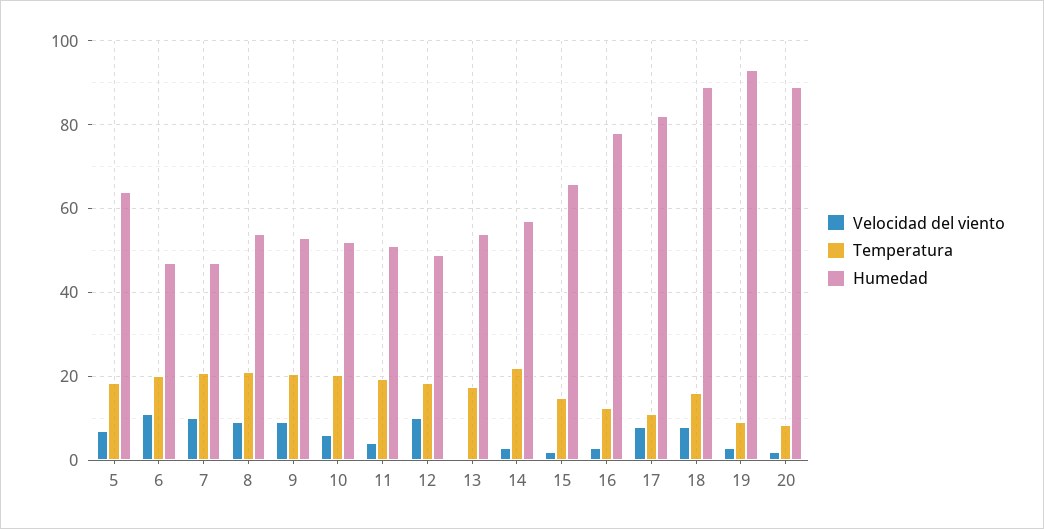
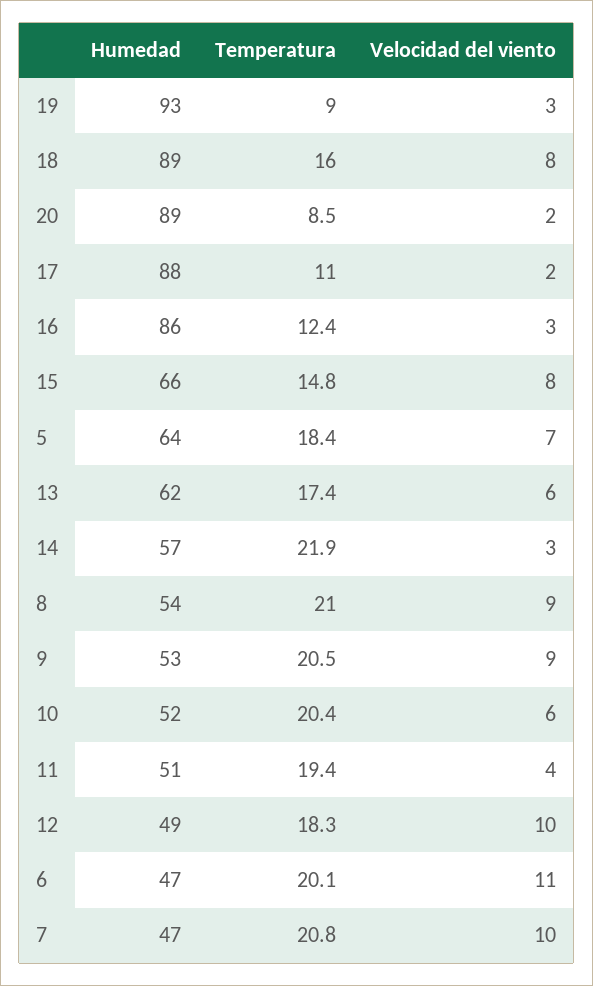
Velocidad del viento, 13: 0 -> 6
Humedad, 13: 54 -> 62
Velocidad del viento, 15: 2 -> 8
Humedad, 16: 78 -> 86
Velocidad del viento, 17: 8 -> 2
Humedad, 17: 82 -> 88

